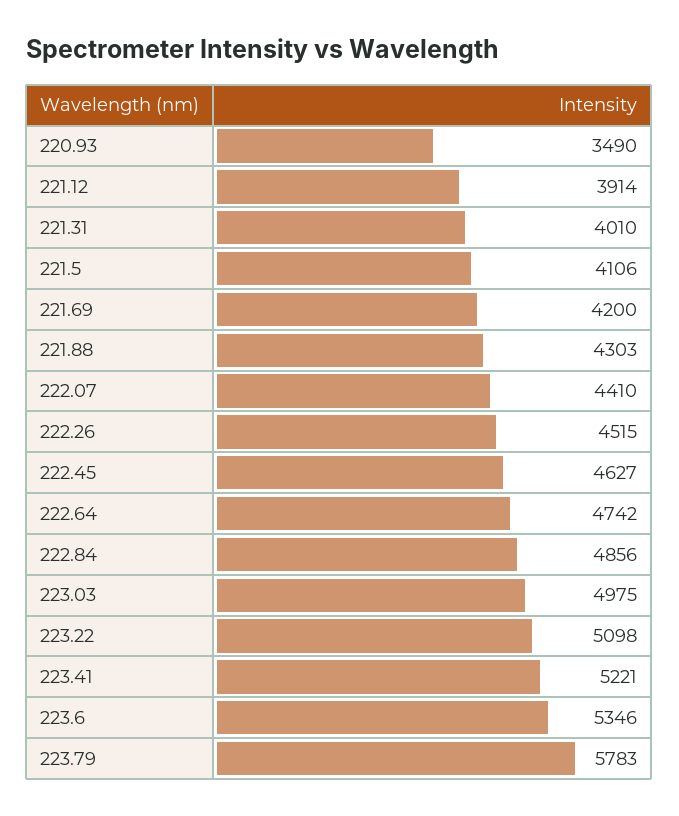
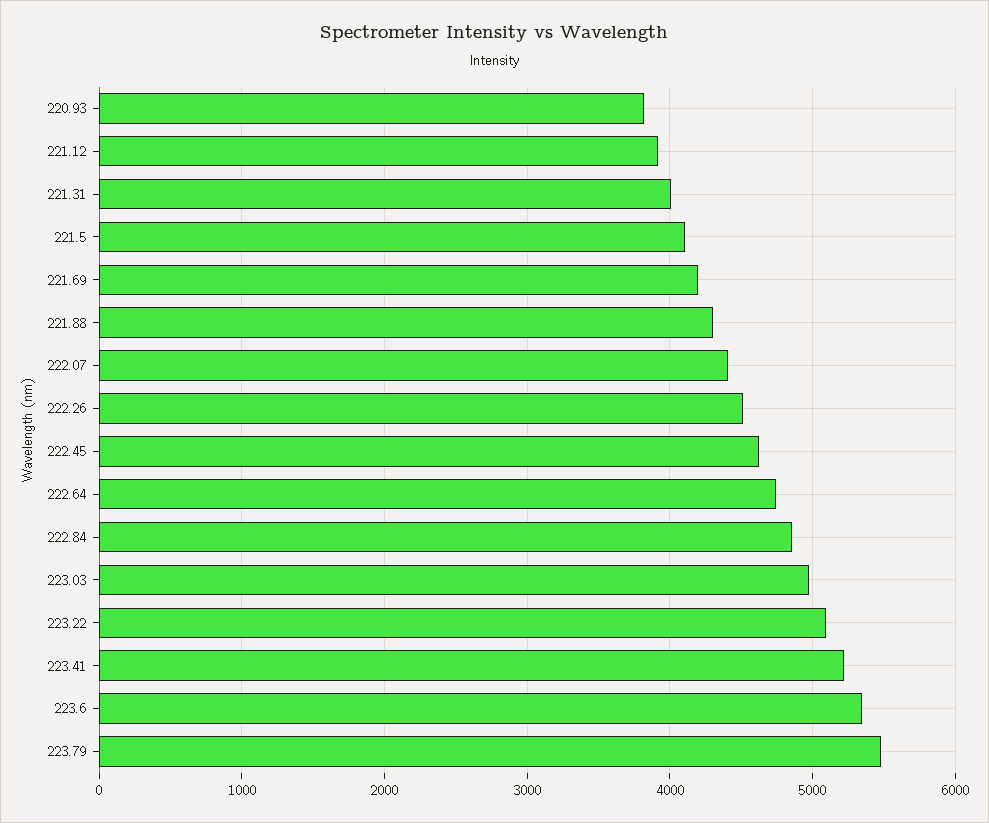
220.93: 3490 -> 3800
223.79: 5783 -> 5500

